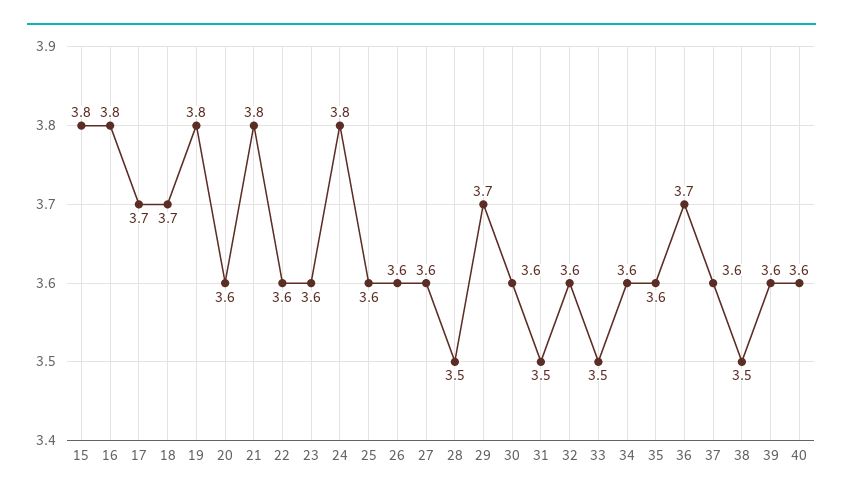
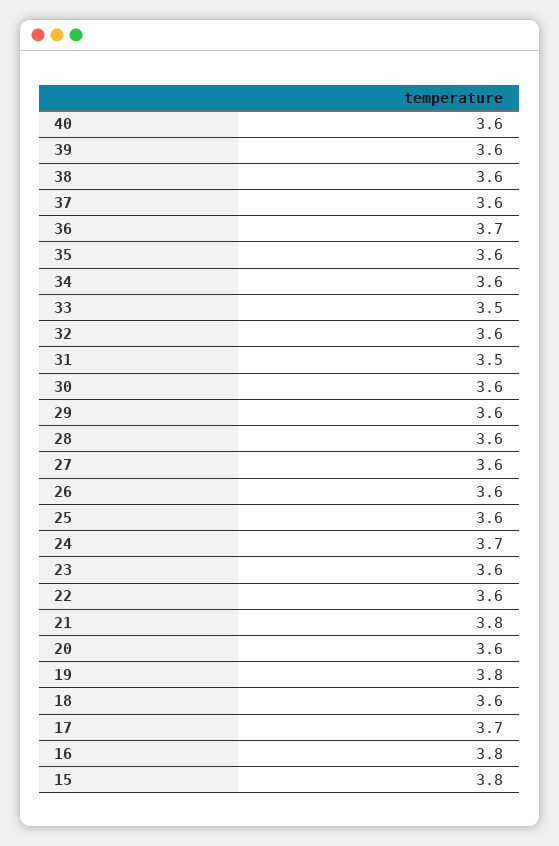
18: 3.7 -> 3.6
24: 3.8 -> 3.7
28: 3.5 -> 3.6
29: 3.7 -> 3.6
38: 3.5 -> 3.6

